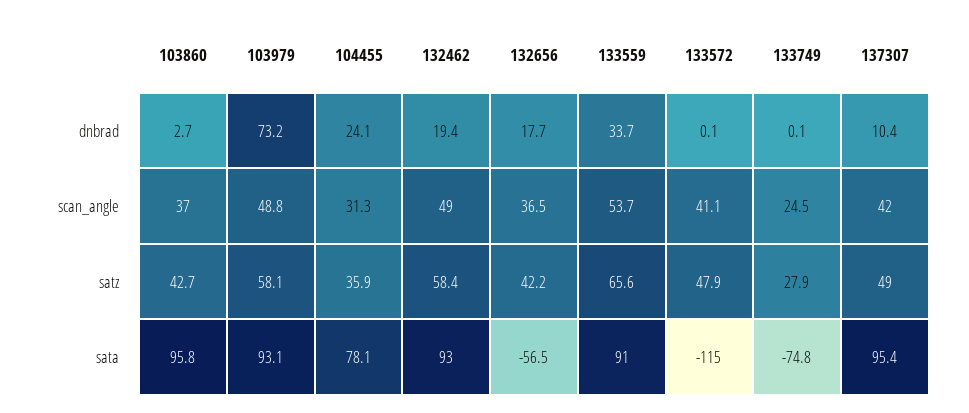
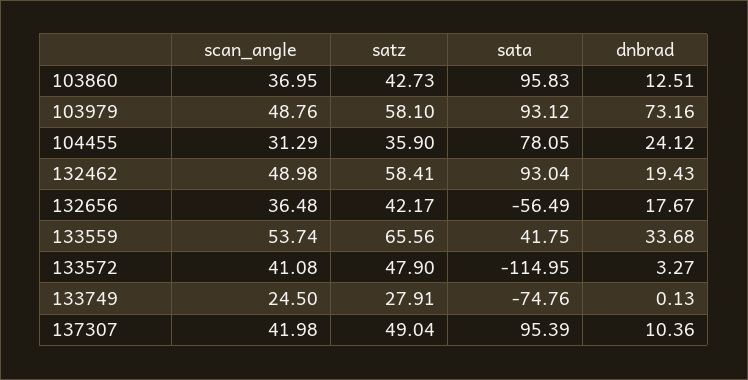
103860, dnbrad: 2.7 -> 12.51
133572, dnbrad: 0.1 -> 3.27
133559, sata: 91 -> 41.75

